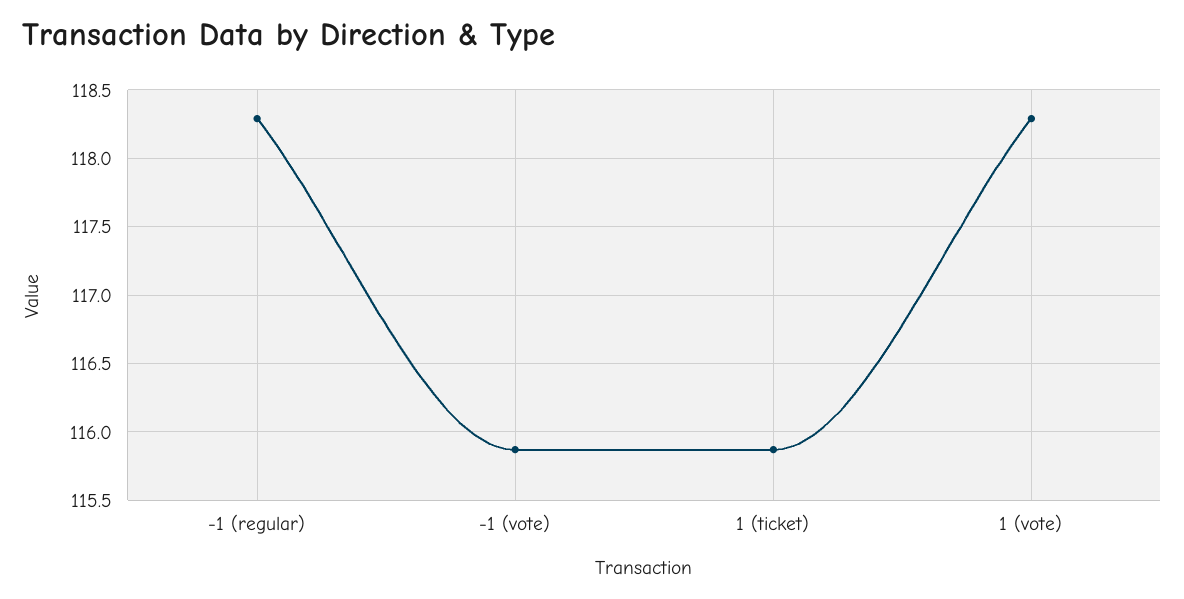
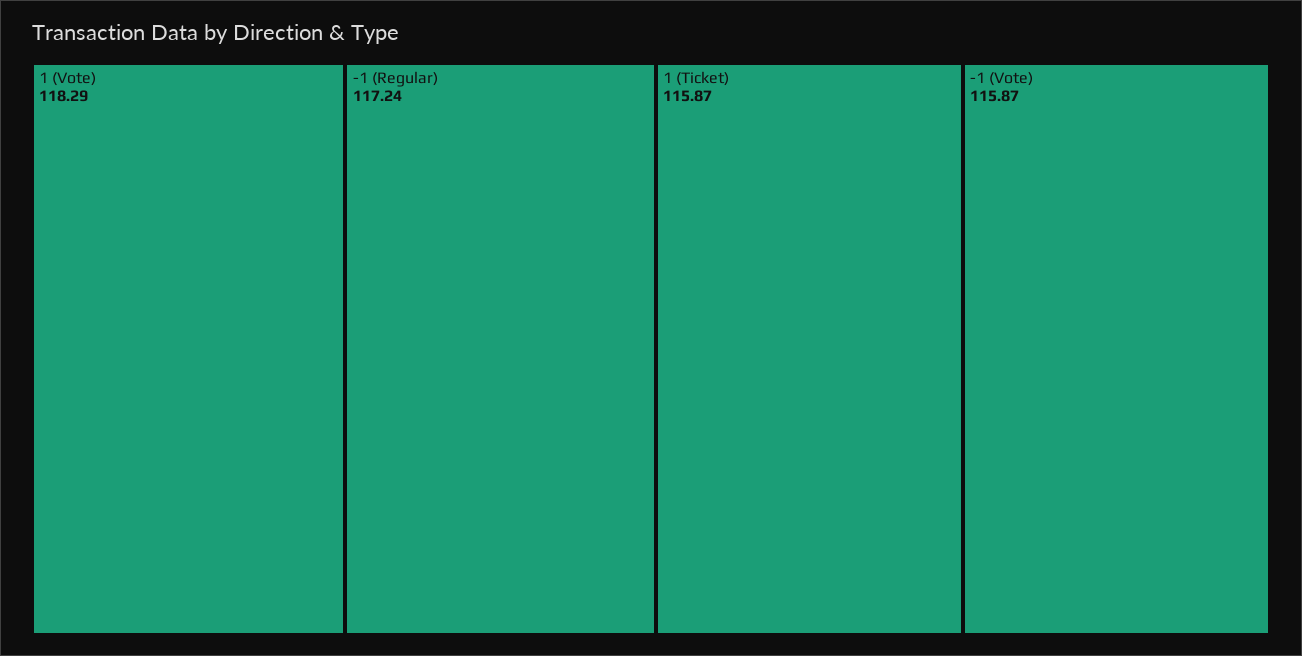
-1 (regular): 118.3 -> 117.24

